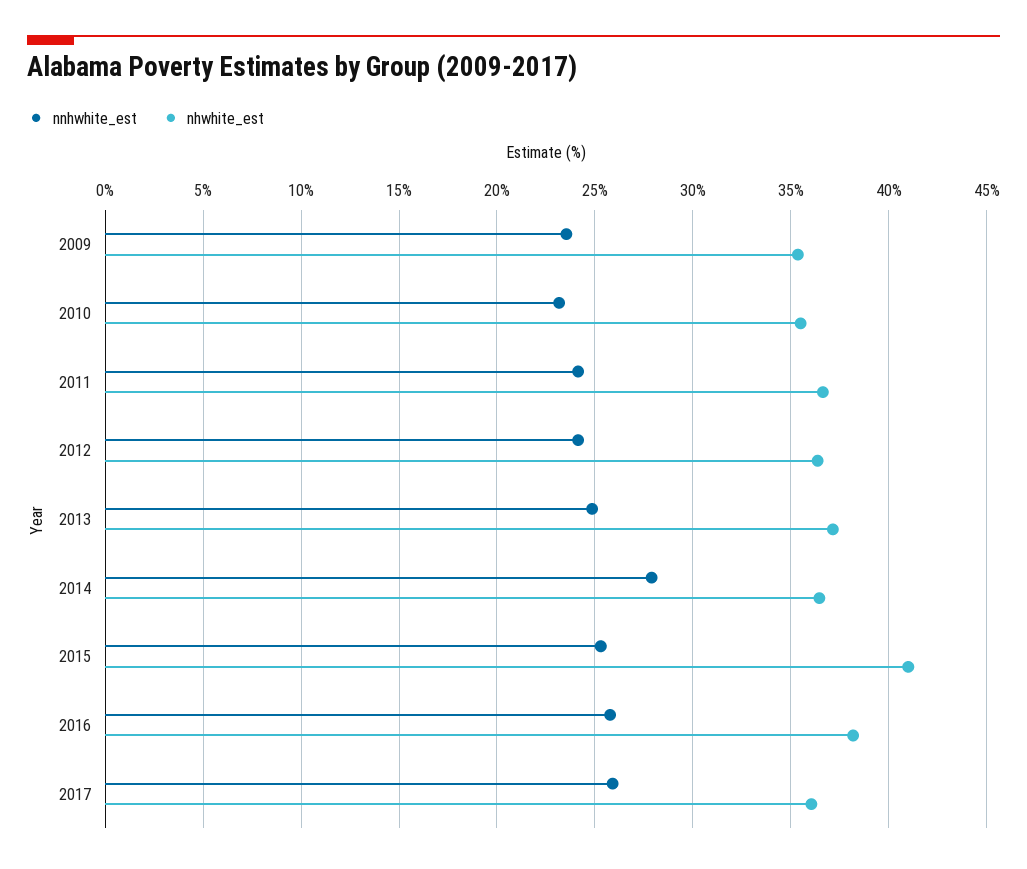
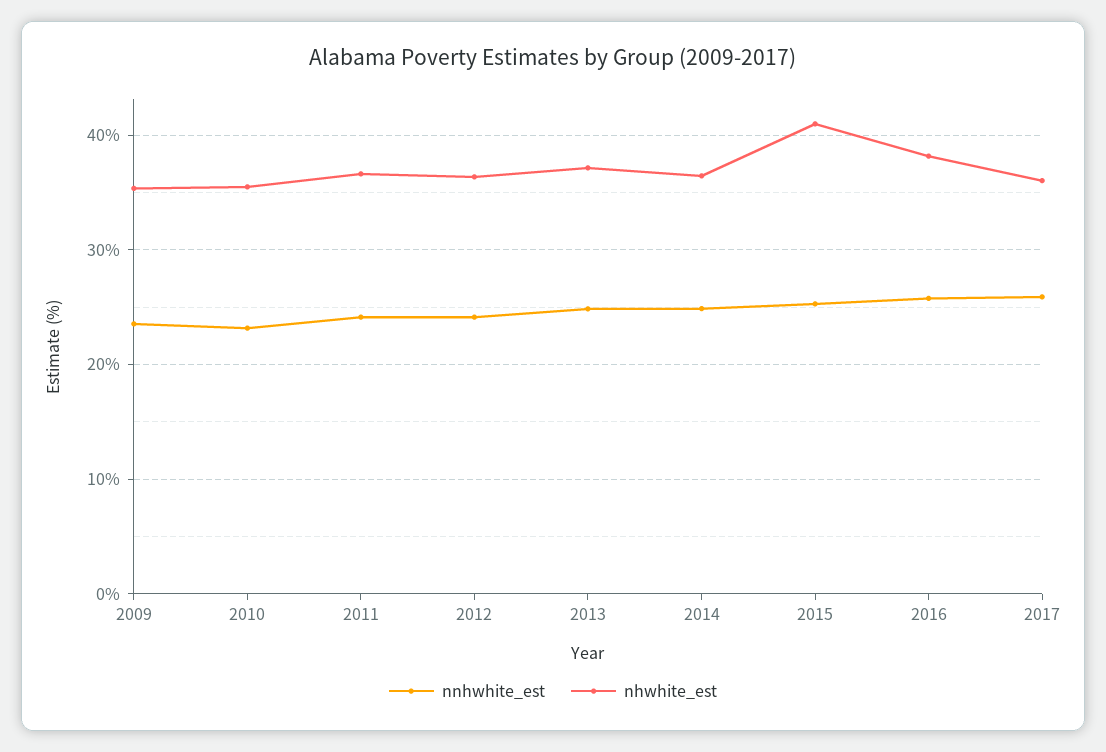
nnhwhite_est, 2014: 28 -> 25

